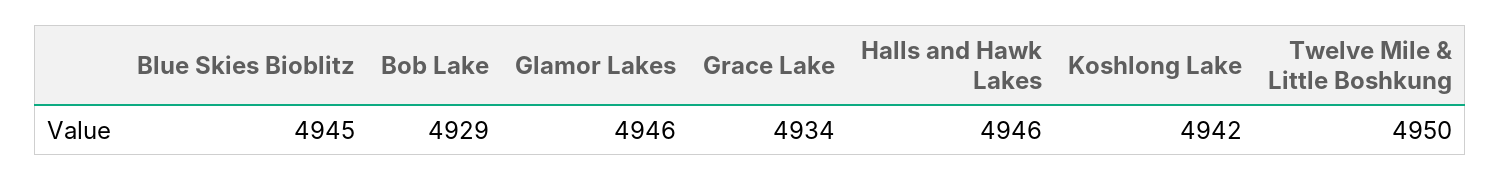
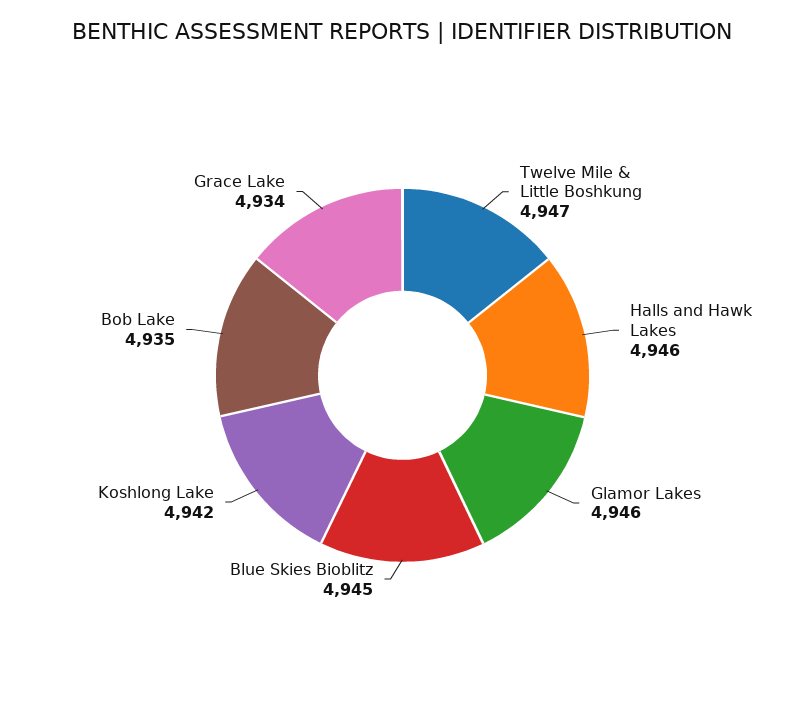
Bob Lake: 4929 -> 4935
Twelve Mile & Little Boshkung: 4950 -> 4947

